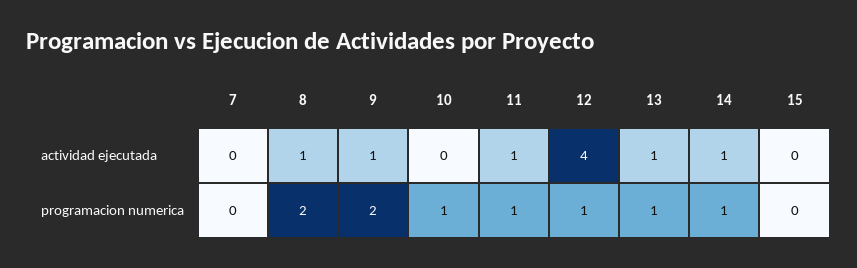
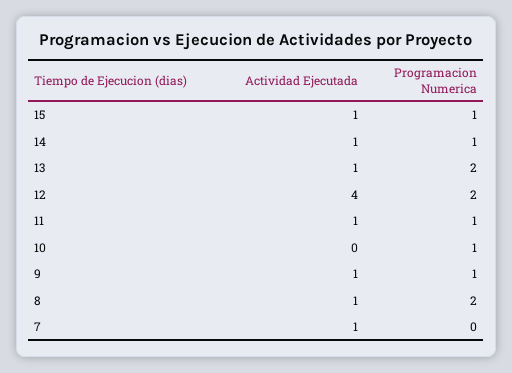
7, actividad ejecutada: 0 -> 1
15, actividad ejecutada: 0 -> 1
9, programacion numerica: 2 -> 1
12, programacion numerica: 1 -> 2
13, programacion numerica: 1 -> 2
15, programacion numerica: 0 -> 1

